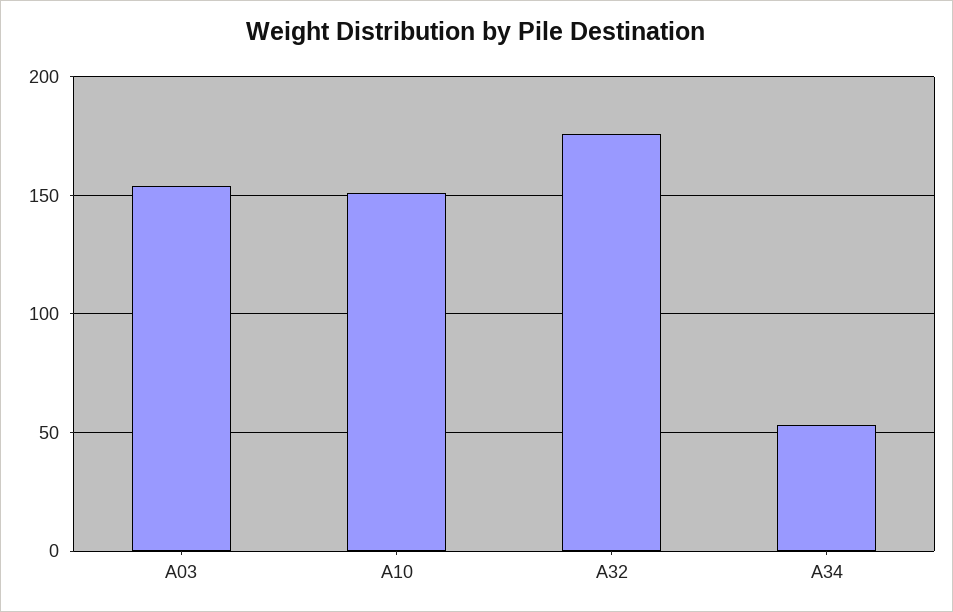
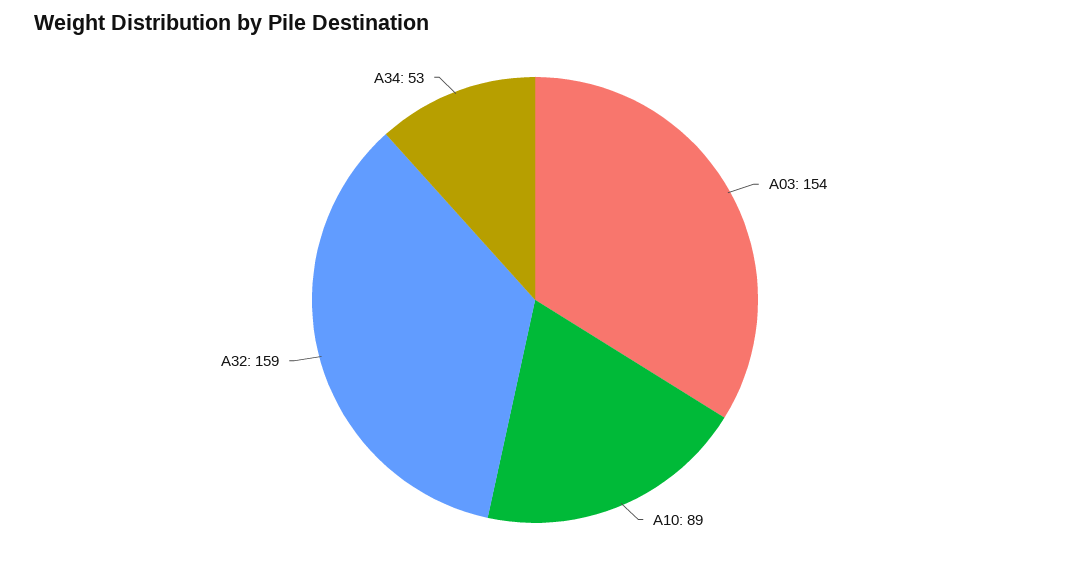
A10: 150 -> 89
A32: 175 -> 159

